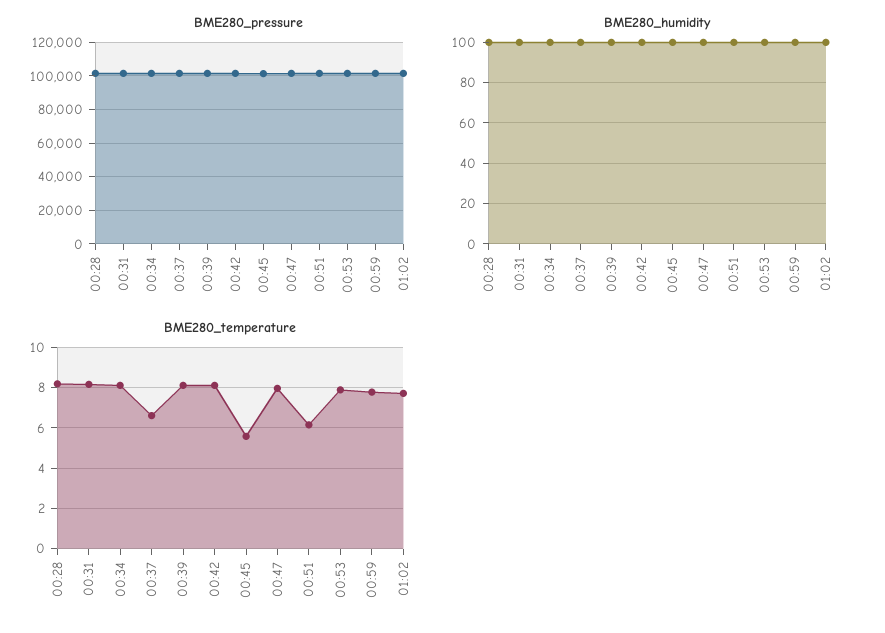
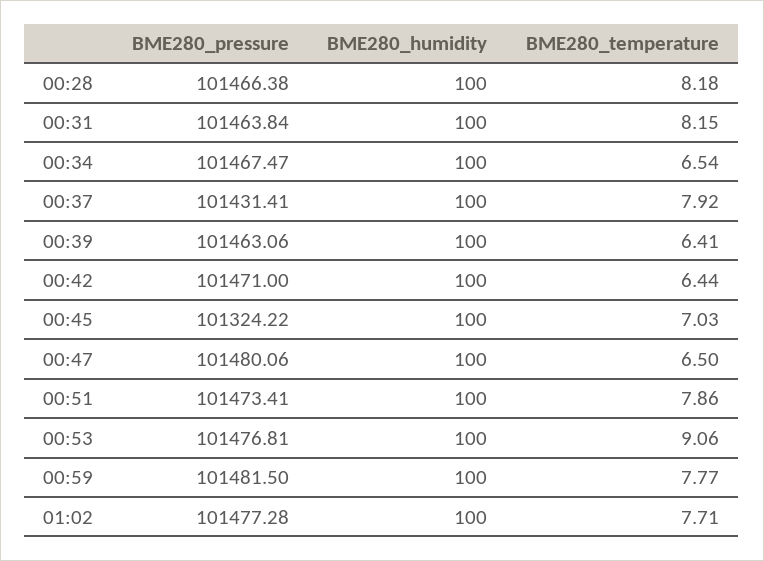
BME280_temperature, 00:34: 8 -> 6.54
BME280_temperature, 00:37: 6.5 -> 7.92
BME280_temperature, 00:39: 8 -> 6.41
BME280_temperature, 00:42: 8 -> 6.44
BME280_temperature, 00:45: 5.5 -> 7.03
BME280_temperature, 00:47: 8 -> 6.5
BME280_temperature, 00:51: 6 -> 7.86
BME280_temperature, 00:53: 8 -> 9.06

